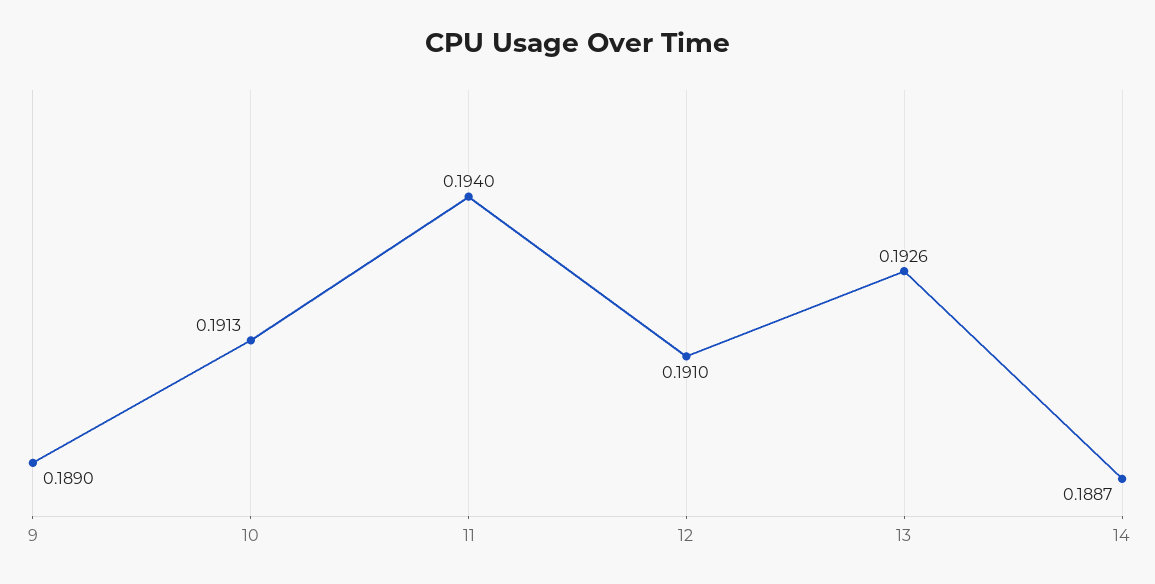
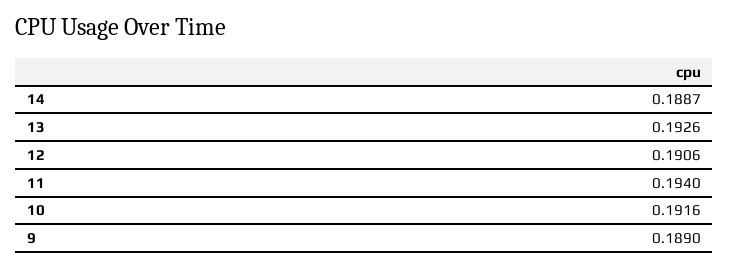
10: 0.1913 -> 0.1916
12: 0.191 -> 0.1906

